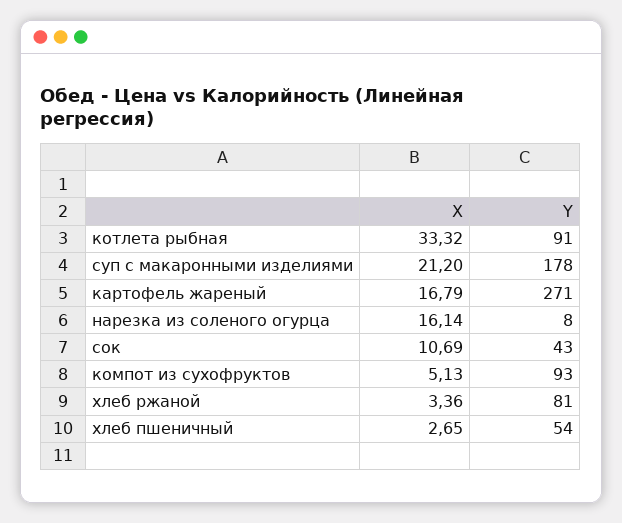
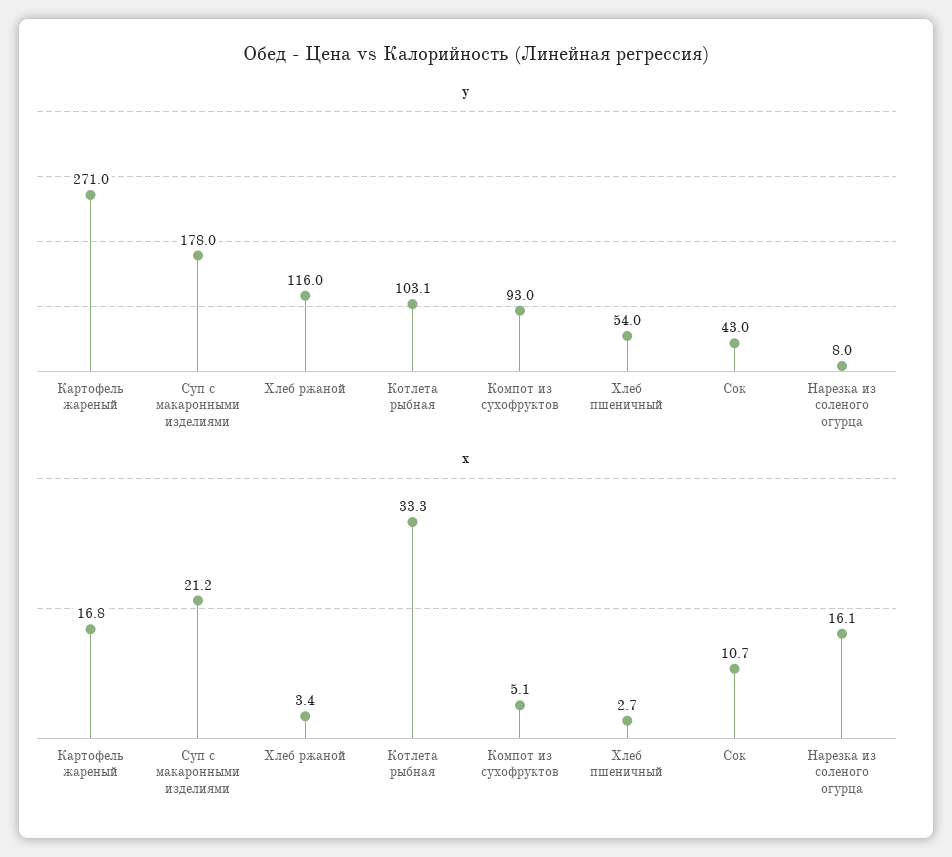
Y, котлета рыбная: 91 -> 103.1
Y, хлеб ржаной: 81 -> 116

